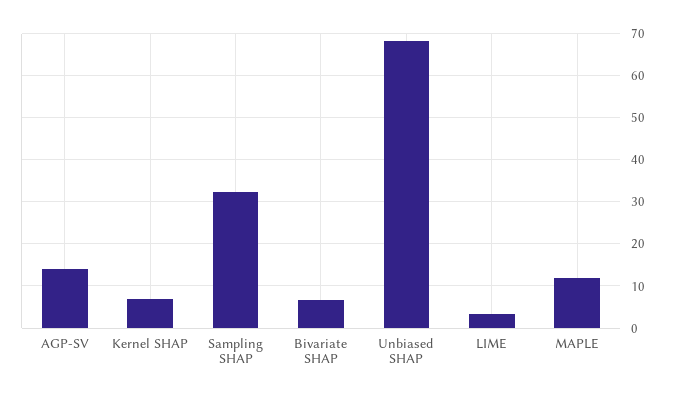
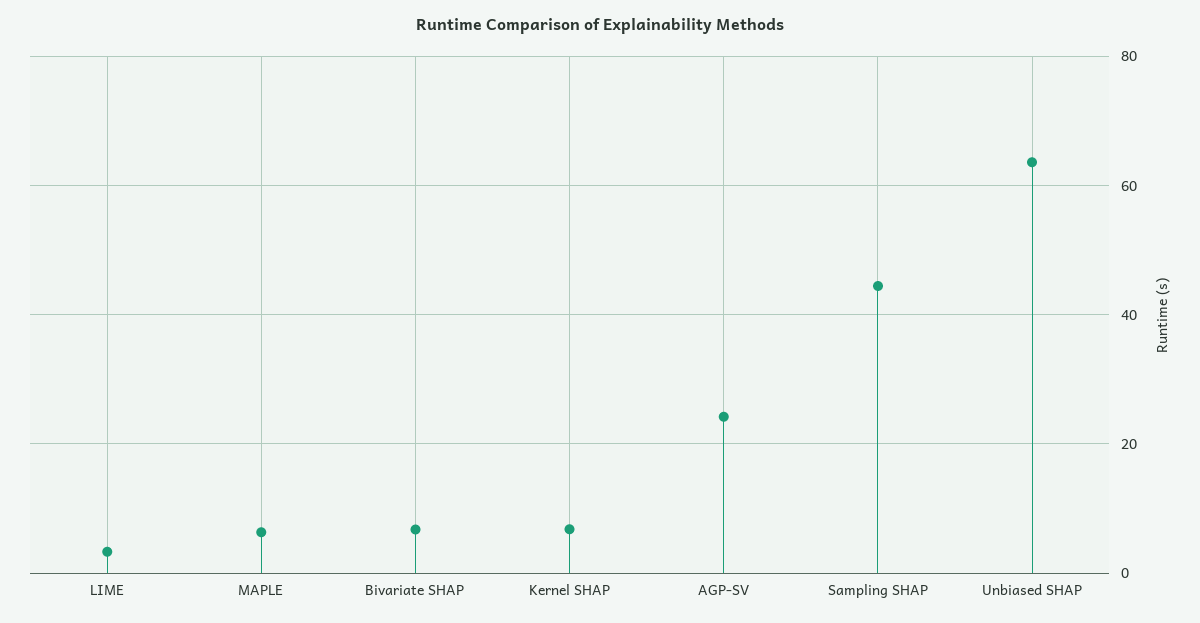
AGP-SV: 14 -> 24
Sampling SHAP: 32 -> 44
Unbiased SHAP: 68 -> 64
MAPLE: 12 -> 6

